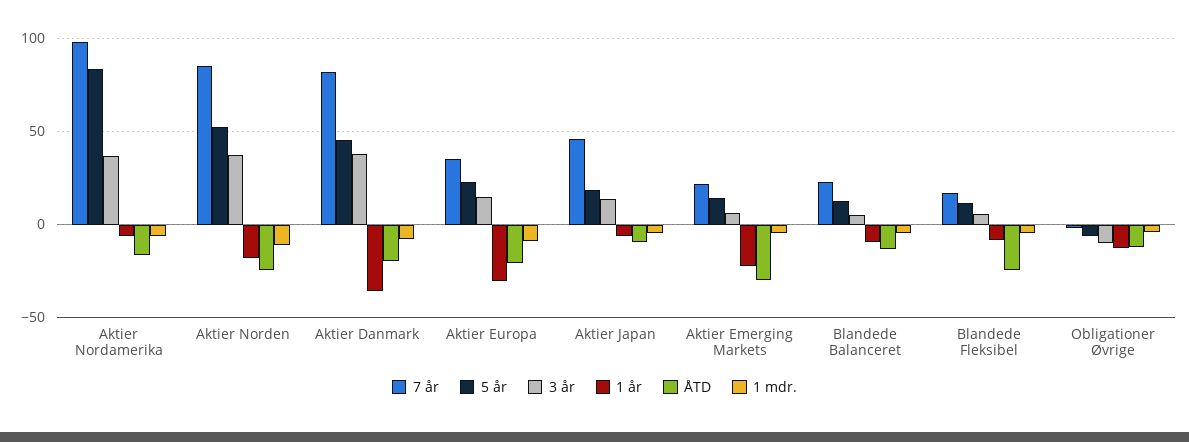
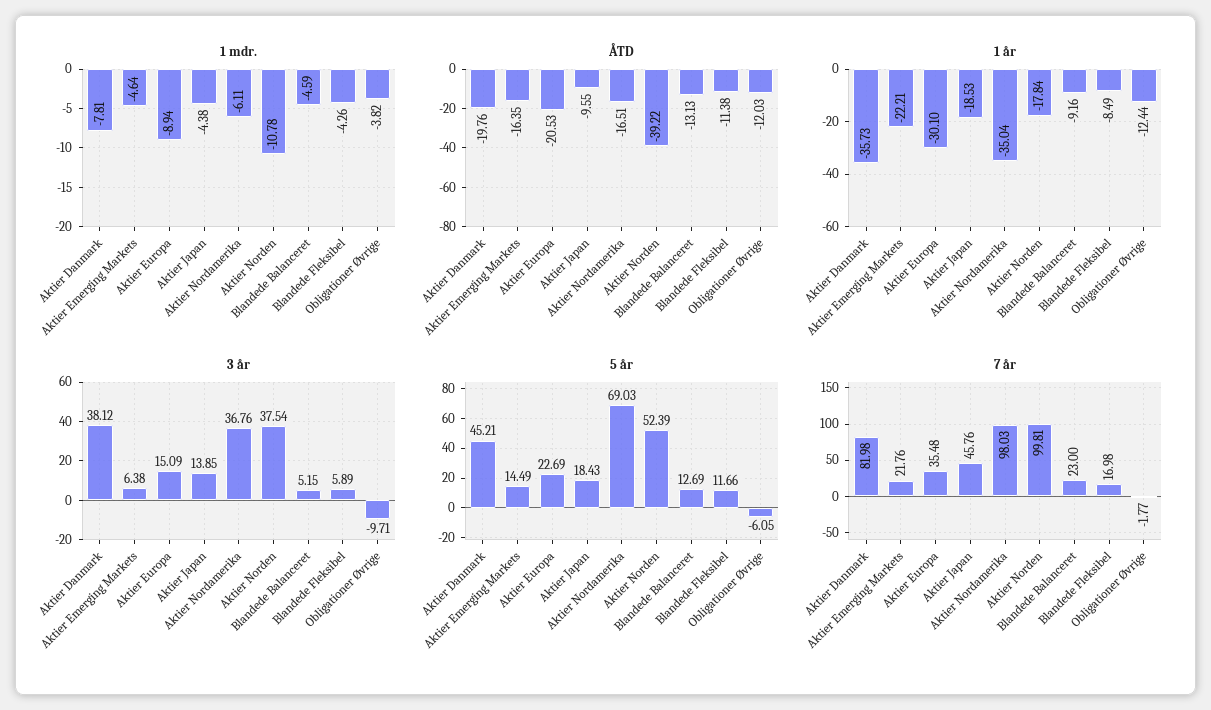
5 år, Aktier Nordamerika: 85 -> 69.03
1 år, Aktier Nordamerika: -5 -> -35.04
7 år, Aktier Norden: 85 -> 99.81
ÅTD, Aktier Norden: -25 -> -39.22
1 år, Aktier Japan: -5 -> -18.53
ÅTD, Aktier Emerging Markets: -30 -> -16.35
ÅTD, Blandede Fleksibel: -25 -> -11.38

